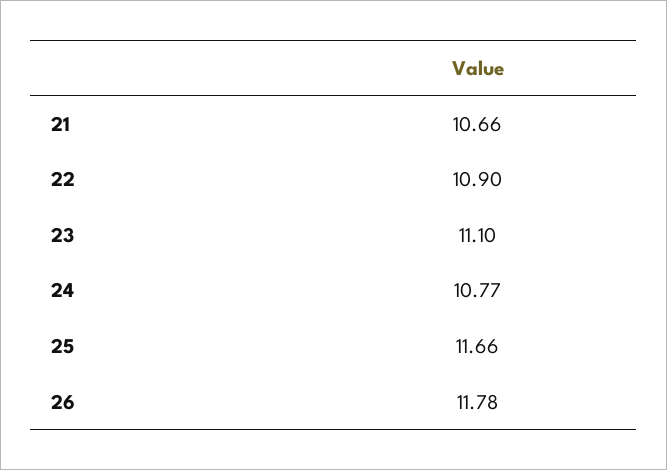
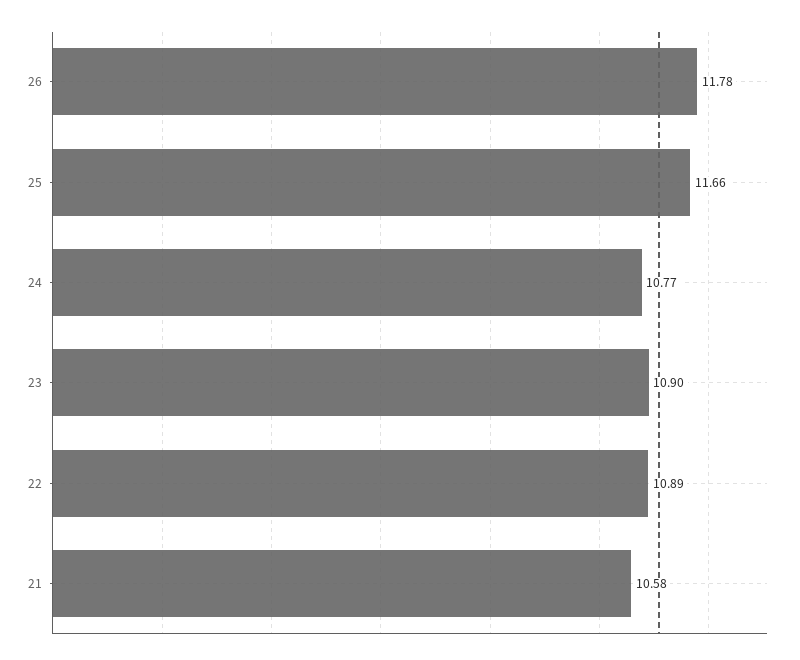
21: 10.66 -> 10.58
22: 10.9 -> 10.89
23: 11.1 -> 10.9

